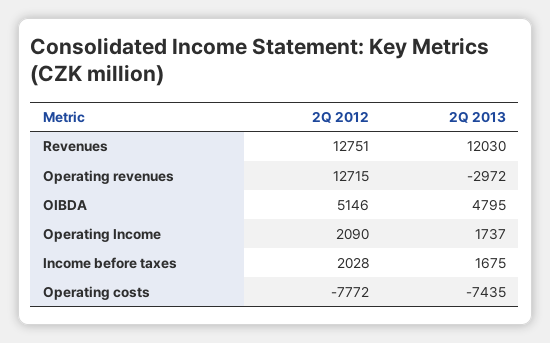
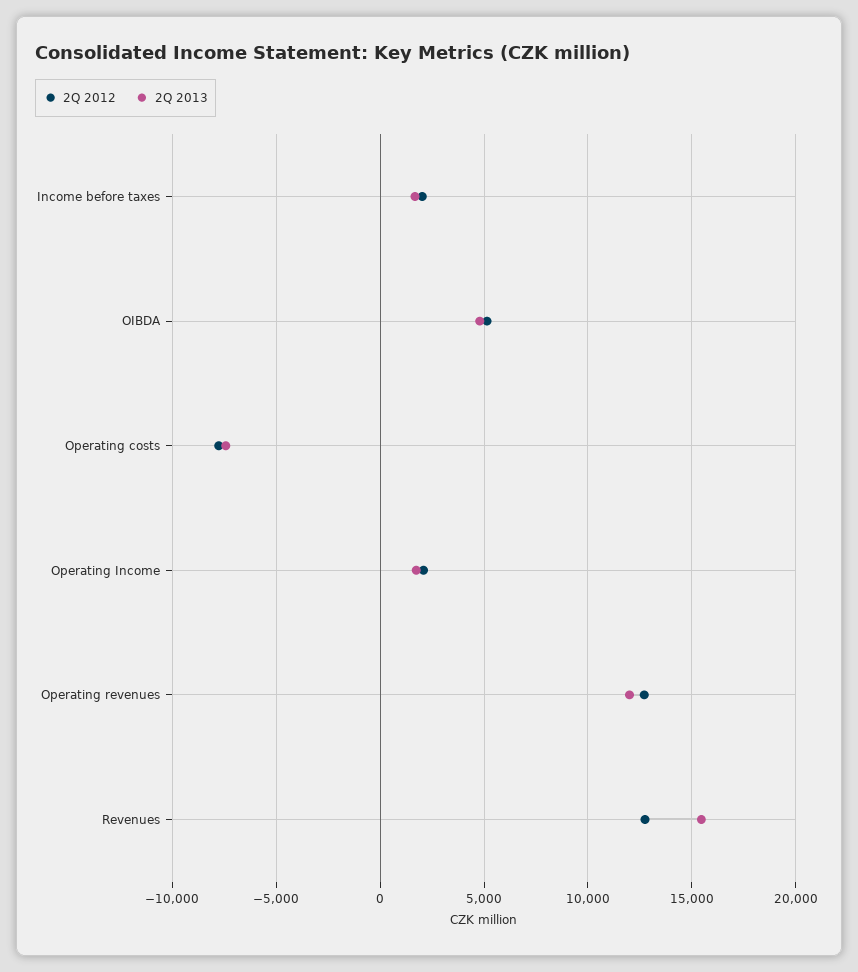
2Q 2013, Revenues: 12030 -> 15500
2Q 2013, Operating revenues: -2972 -> 12000

